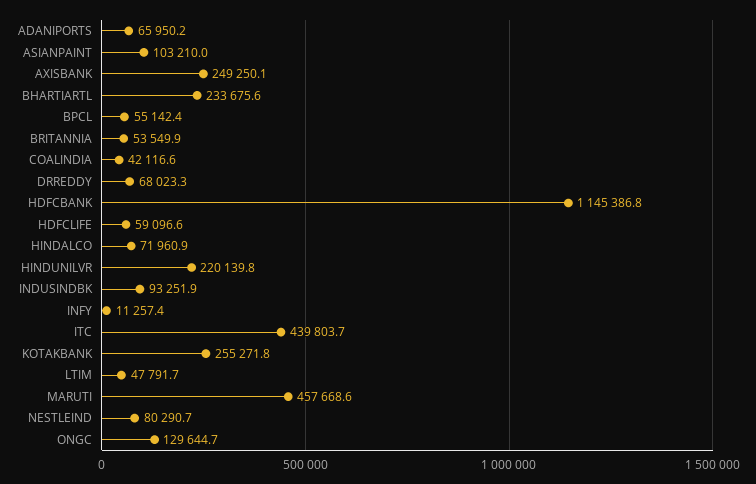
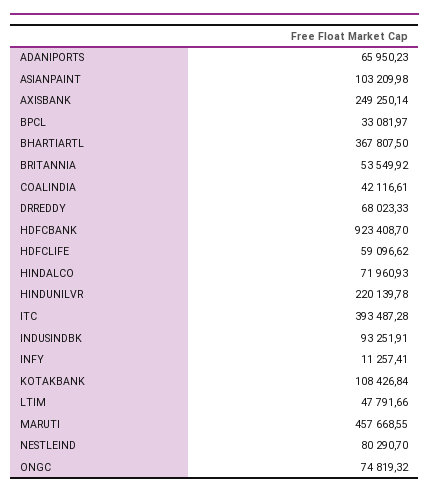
BHARTIARTL: 233675.6 -> 367807.5
BPCL: 55142.4 -> 33081.97
HDFCBANK: 1145386.8 -> 923408.7
ITC: 439803.7 -> 393487.28
KOTAKBANK: 255271.8 -> 108426.84
ONGC: 129644.7 -> 74819.32

